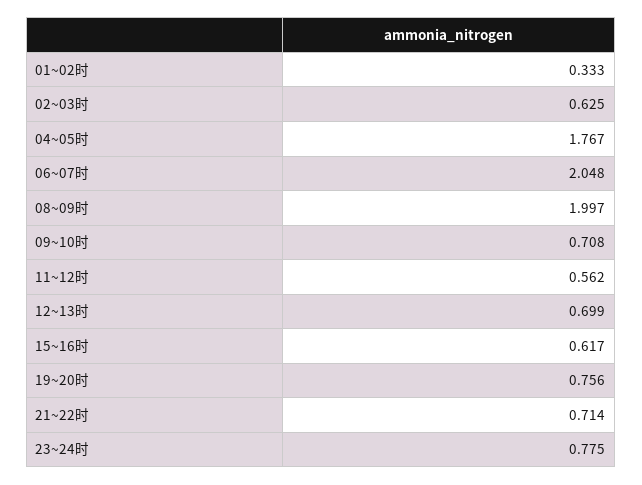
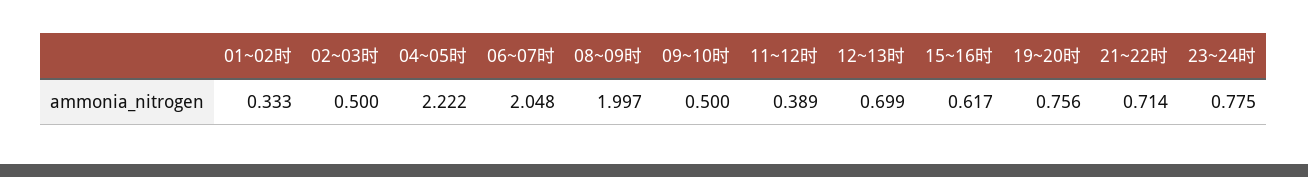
02~03时: 0.625 -> 0.5
04~05时: 1.767 -> 2.222
09~10时: 0.708 -> 0.5
11~12时: 0.562 -> 0.389

